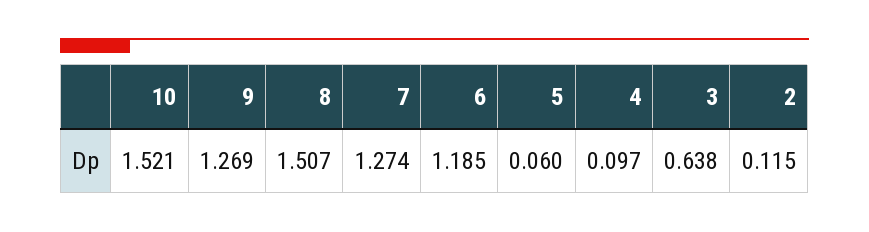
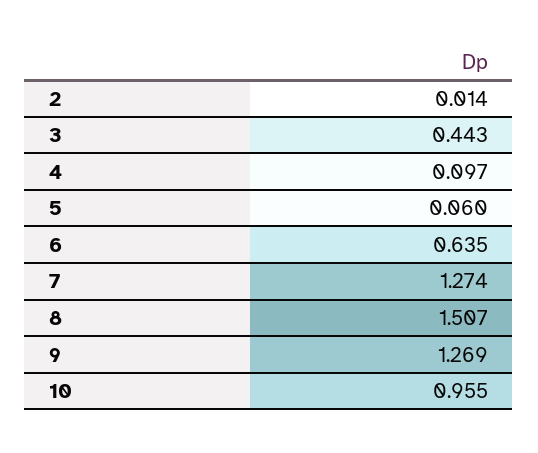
10: 1.521 -> 0.955
6: 1.185 -> 0.635
3: 0.638 -> 0.443
2: 0.115 -> 0.014

